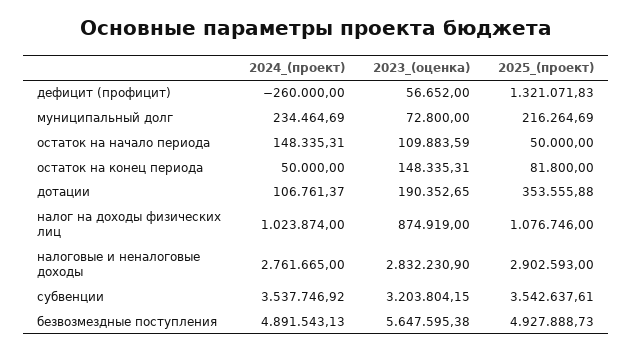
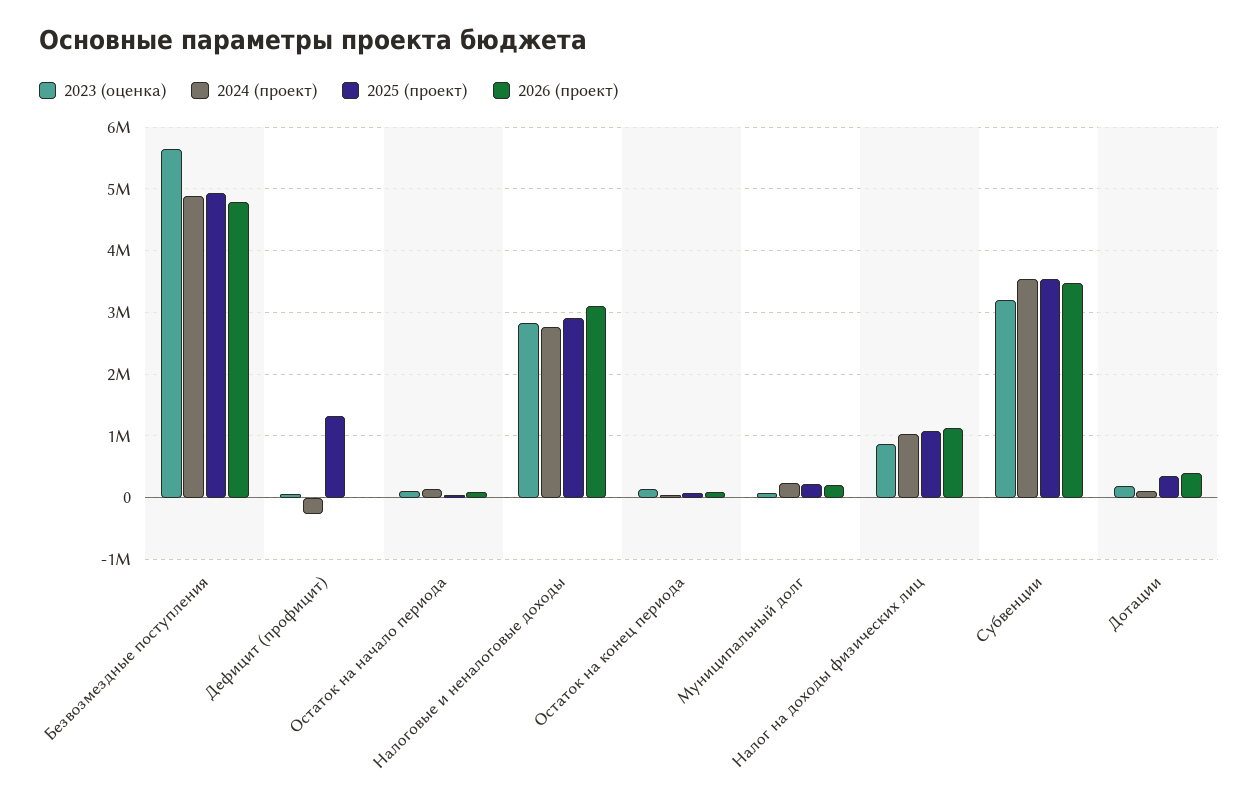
2026 (проект), безвозмездные поступления: none -> 4800000
2026 (проект), дефицит (профицит): none -> 0
2026 (проект), остаток на начало периода: none -> 100000
2026 (проект), налоговые и неналоговые доходы: none -> 3100000
2026 (проект), остаток на конец периода: none -> 100000
2026 (проект), муниципальный долг: none -> 200000
2026 (проект), налог на доходы физических лиц: none -> 1100000
2026 (проект), субвенции: none -> 3500000
2026 (проект), дотации: none -> 400000

